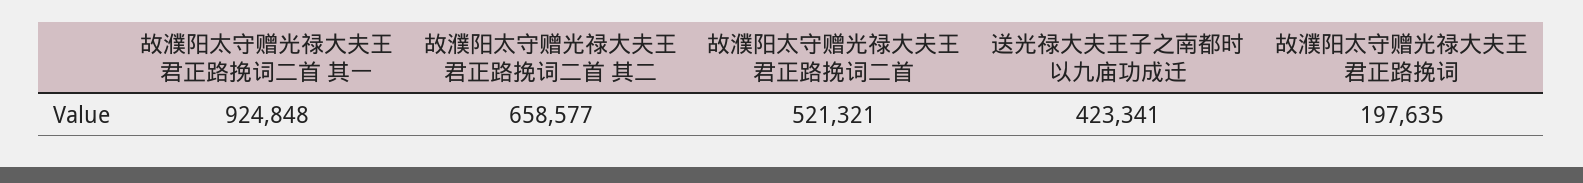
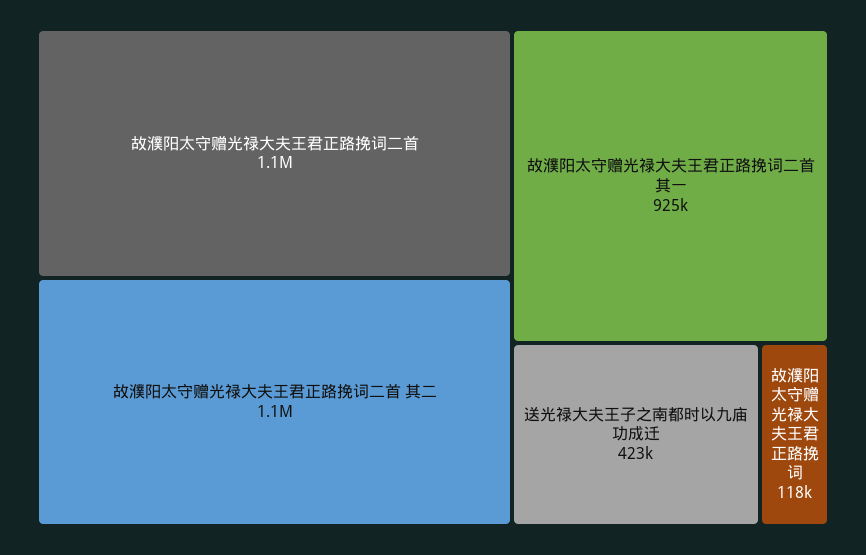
故濮阳太守赠光禄大夫王君正路挽词二首 其二: 658577 -> 1100000
故濮阳太守赠光禄大夫王君正路挽词二首: 521321 -> 1100000
故濮阳太守赠光禄大夫王君正路挽词: 197635 -> 118000

